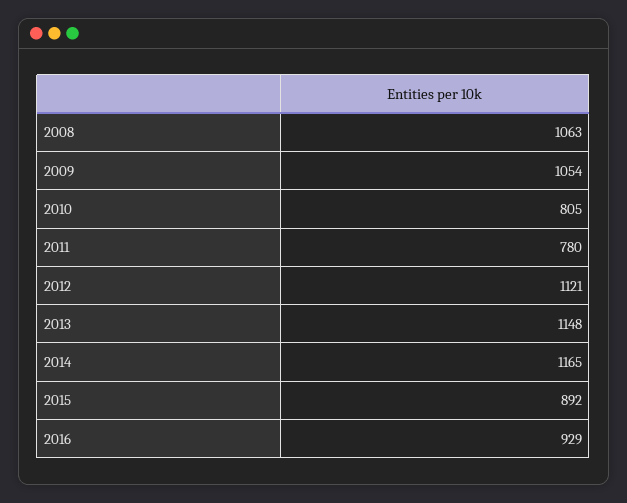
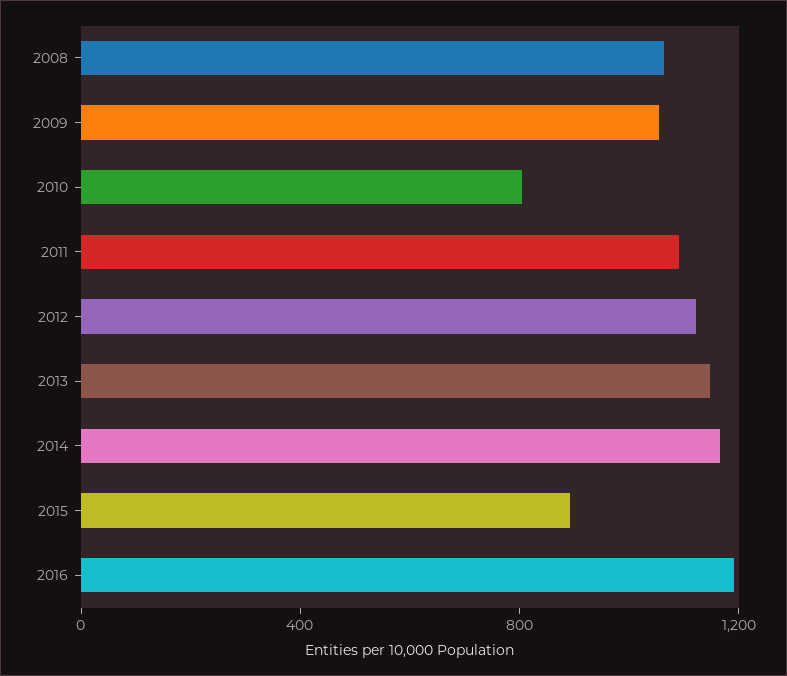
2011: 780 -> 1100
2016: 929 -> 1200

